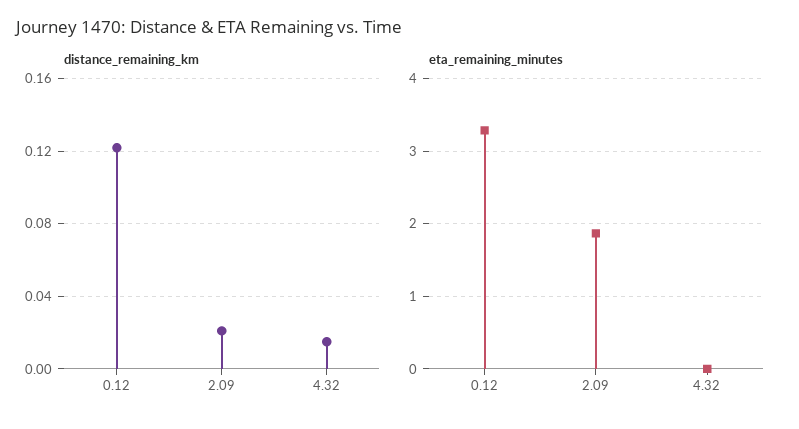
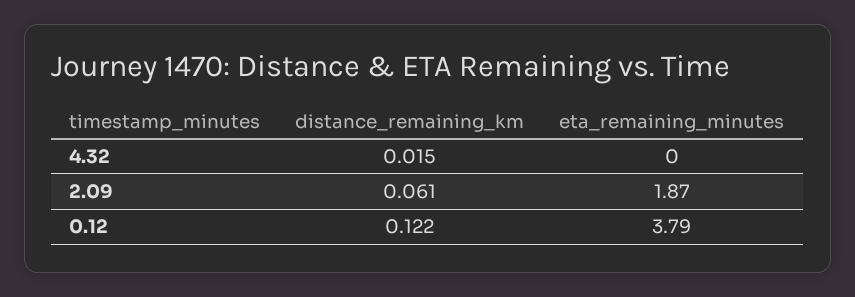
distance_remaining_km, 2.09: 0.02 -> 0.061
eta_remaining_minutes, 0.12: 3.3 -> 3.79

